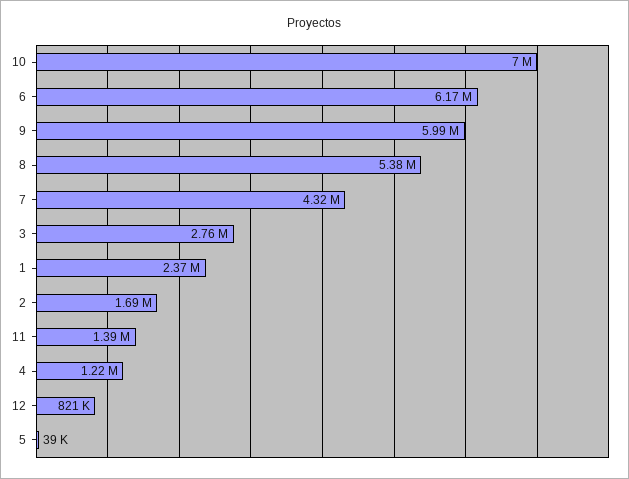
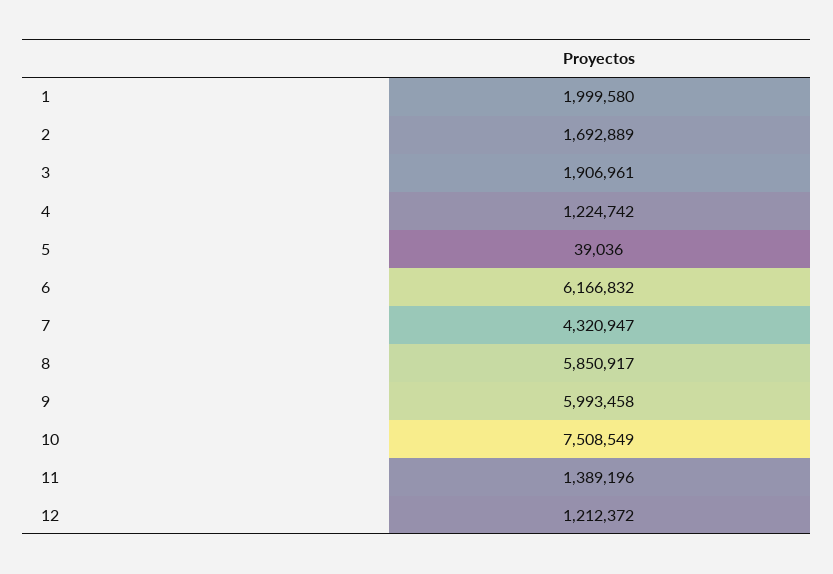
10: 7000000 -> 7508549
8: 5380000 -> 5850917
3: 2760000 -> 1906961
1: 2370000 -> 1999580
12: 821000 -> 1212372

